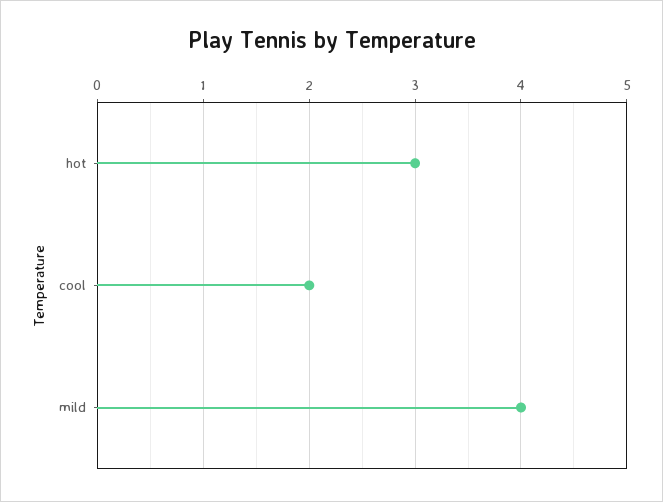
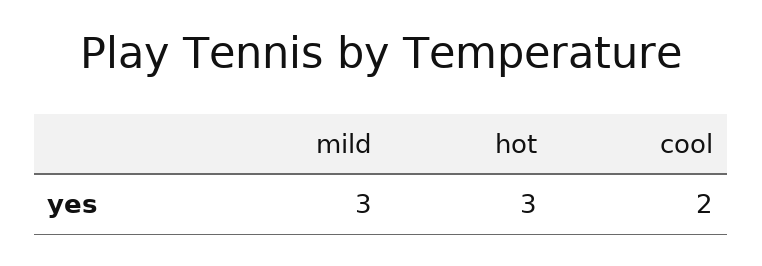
mild: 4 -> 3

